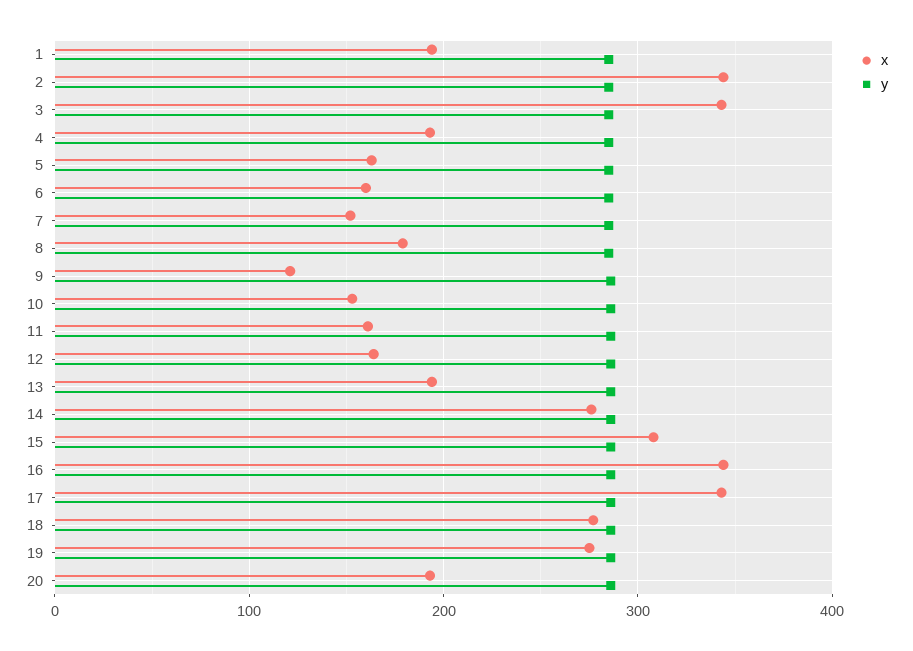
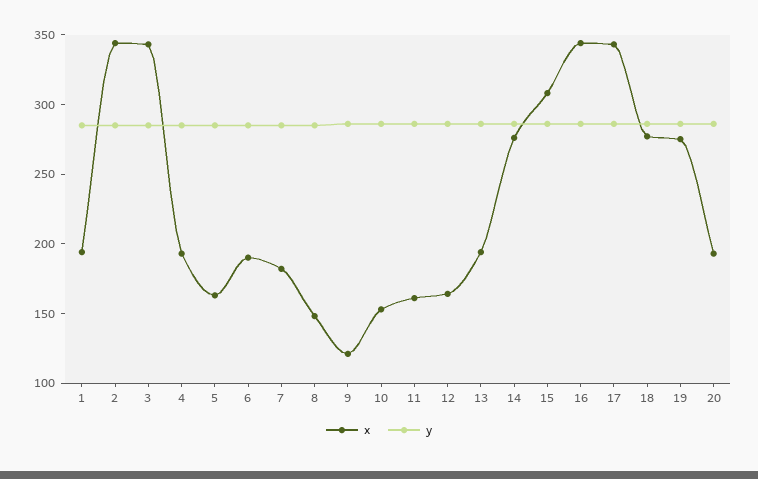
x, 6: 160 -> 190
x, 7: 150 -> 180
x, 8: 180 -> 150

